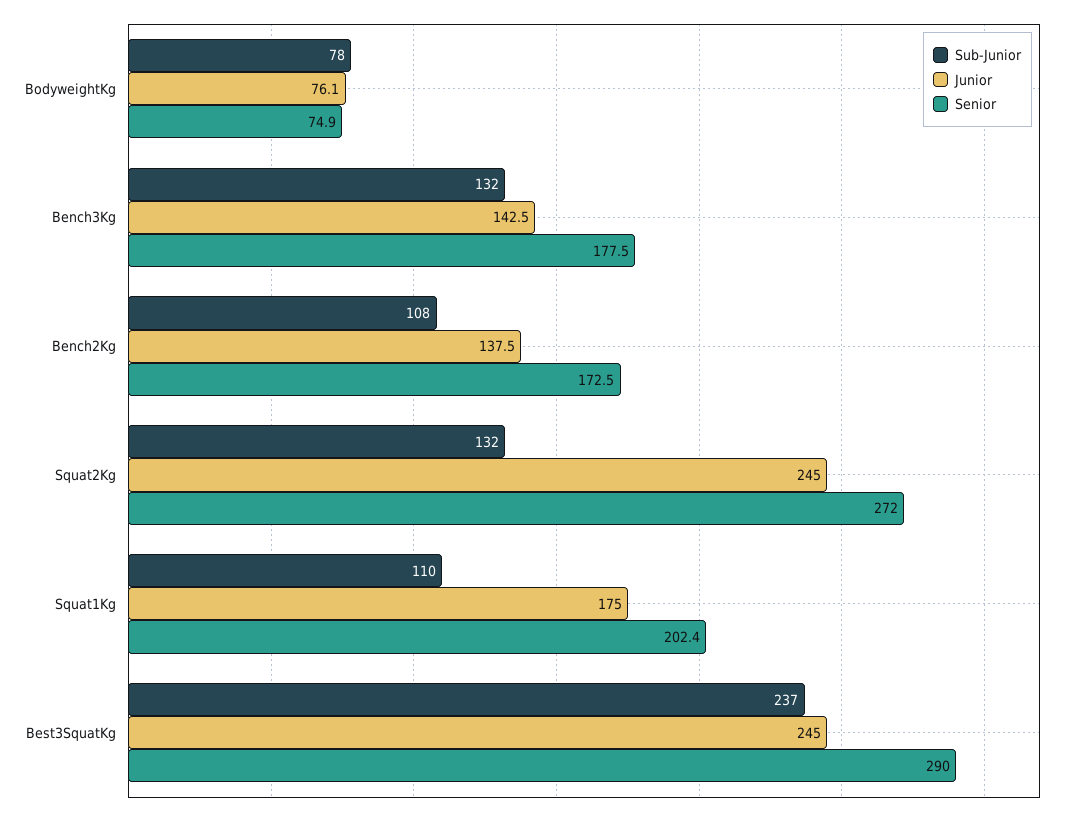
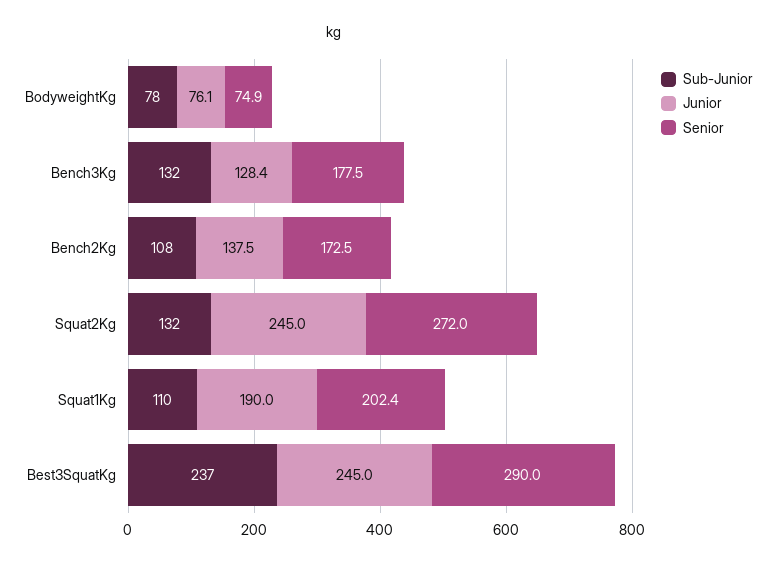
Junior, Bench3Kg: 142.5 -> 128.4
Junior, Squat1Kg: 175 -> 190

